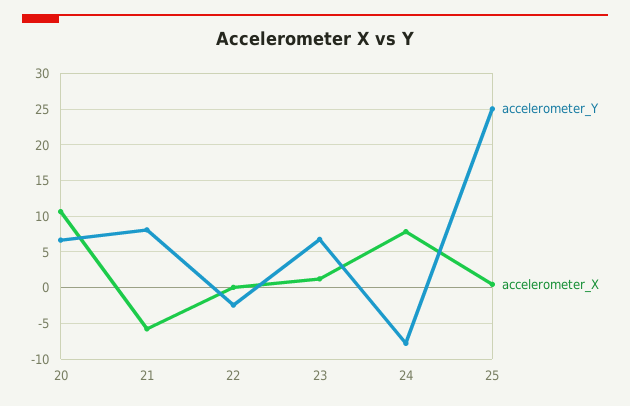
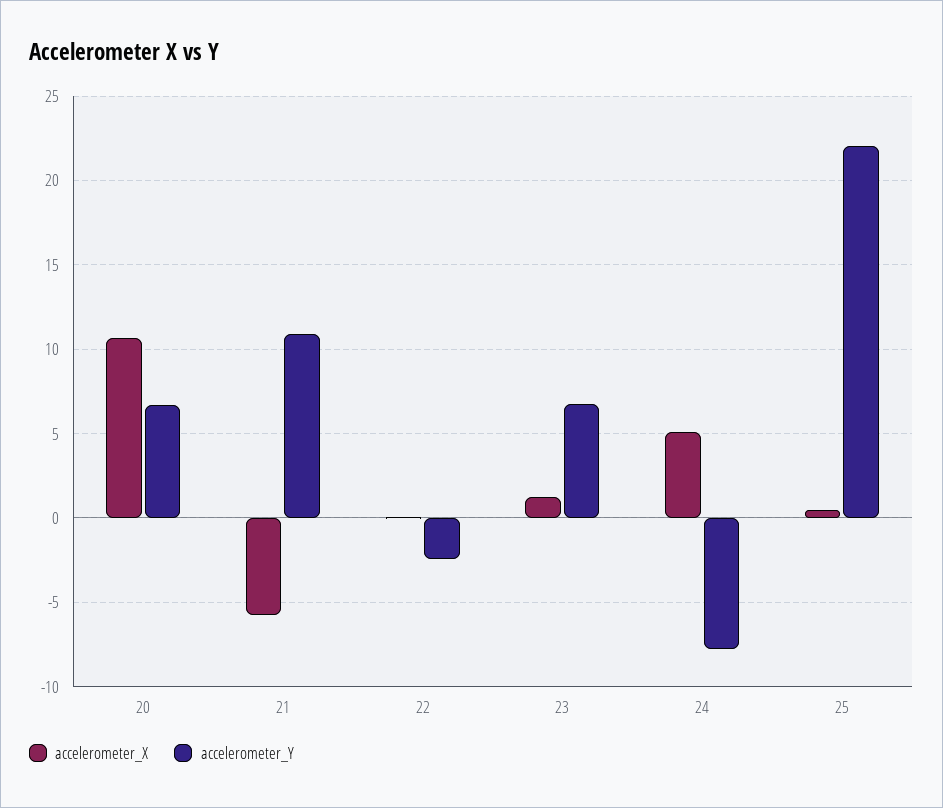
accelerometer_Y, 21: 8 -> 11
accelerometer_X, 24: 8 -> 5
accelerometer_Y, 25: 25 -> 22

